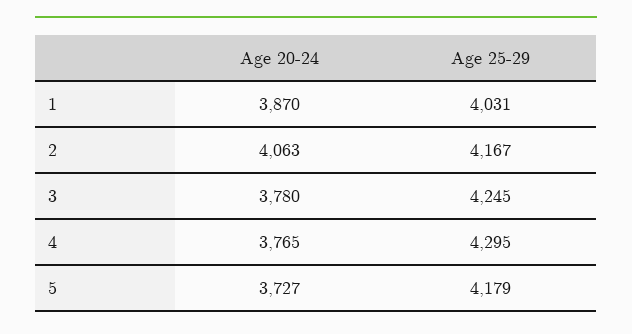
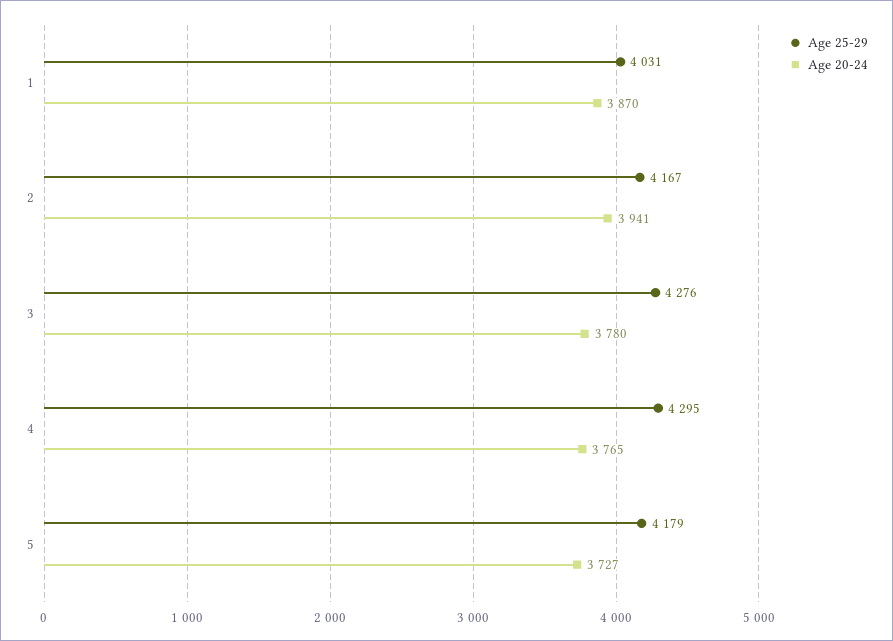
Age 20-24, 2: 4063 -> 3941
Age 25-29, 3: 4245 -> 4276

